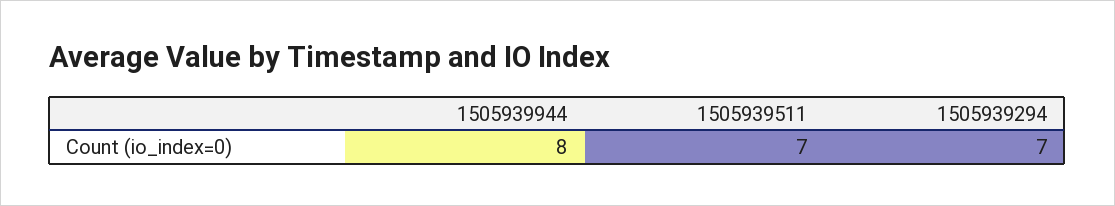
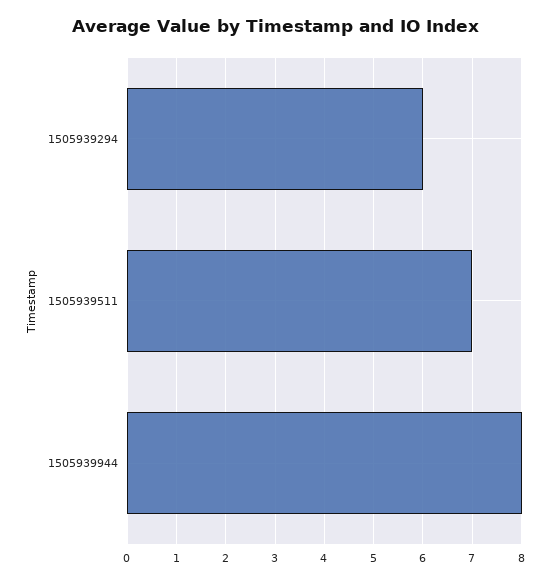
1505939294: 7 -> 6

